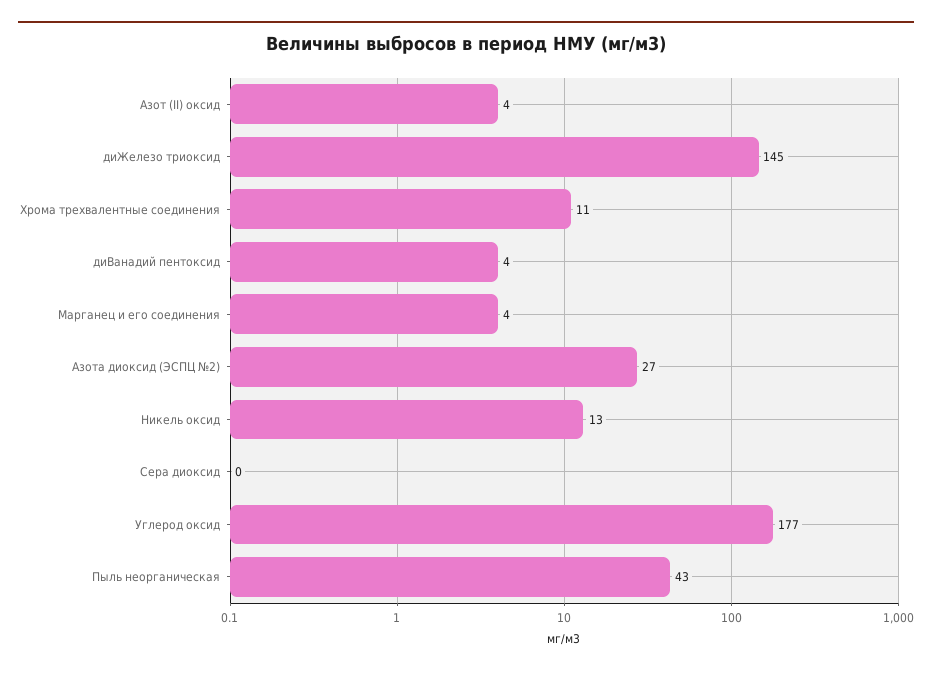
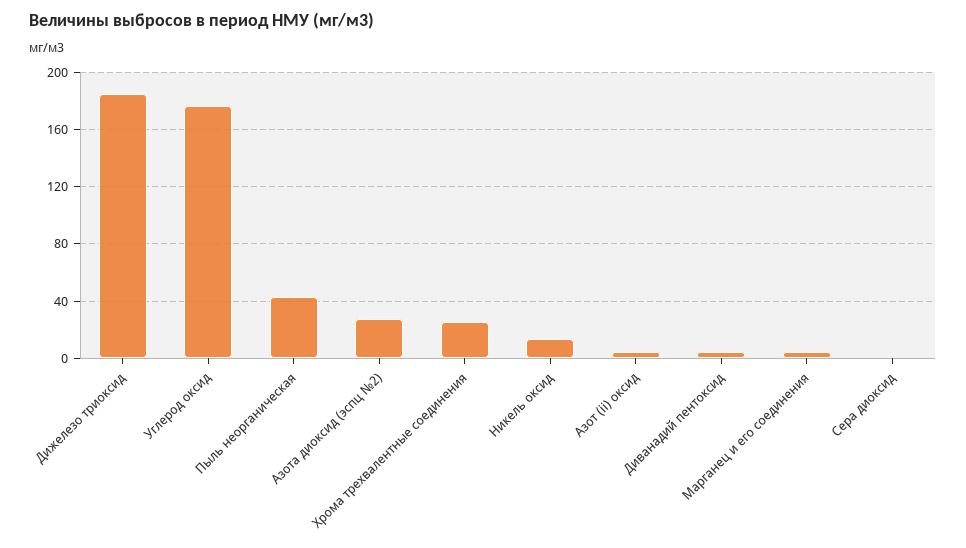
диЖелезо триоксид: 145 -> 185
Хрома трехвалентные соединения: 11 -> 25

